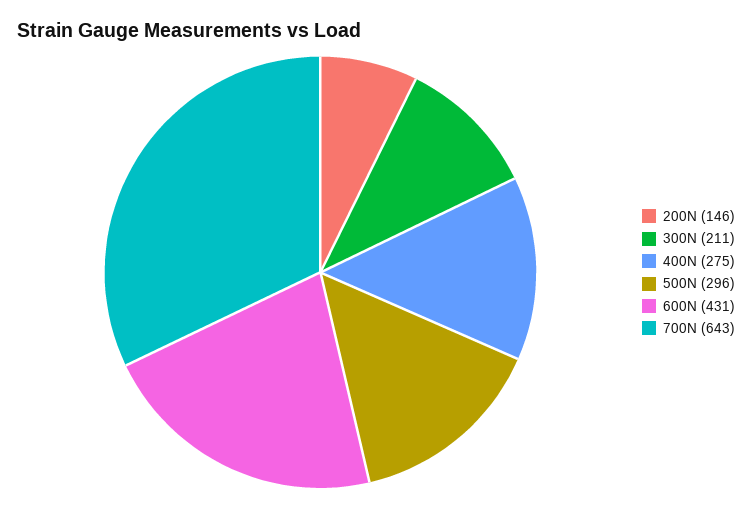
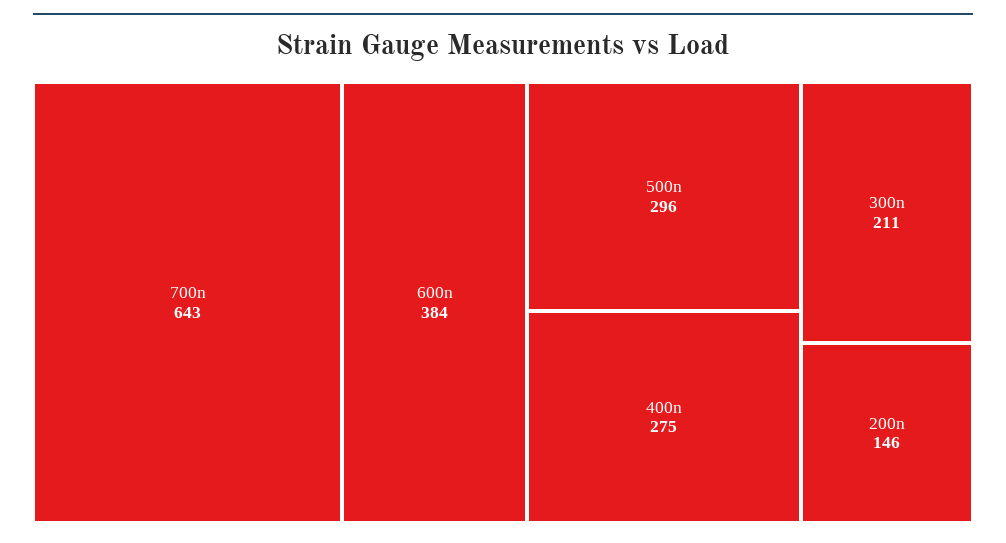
600N: 431 -> 384

